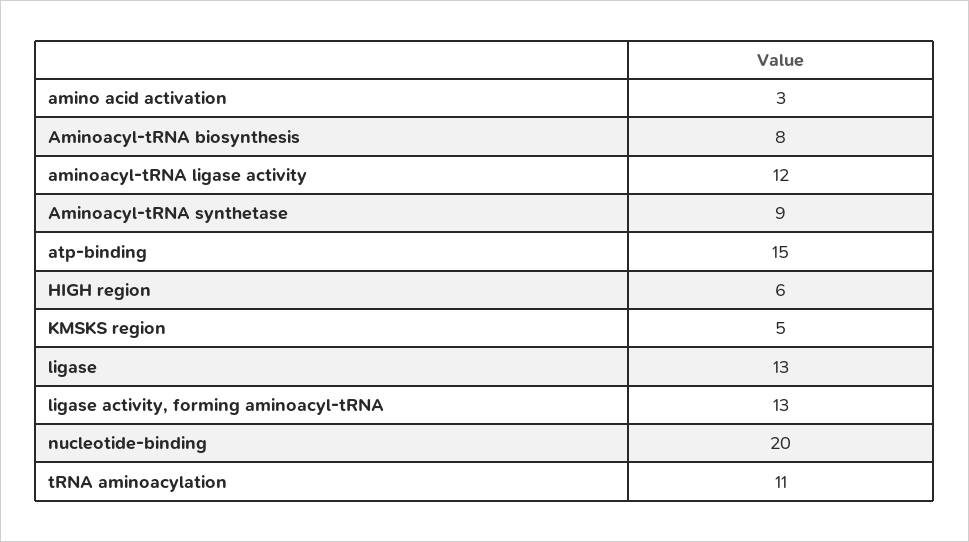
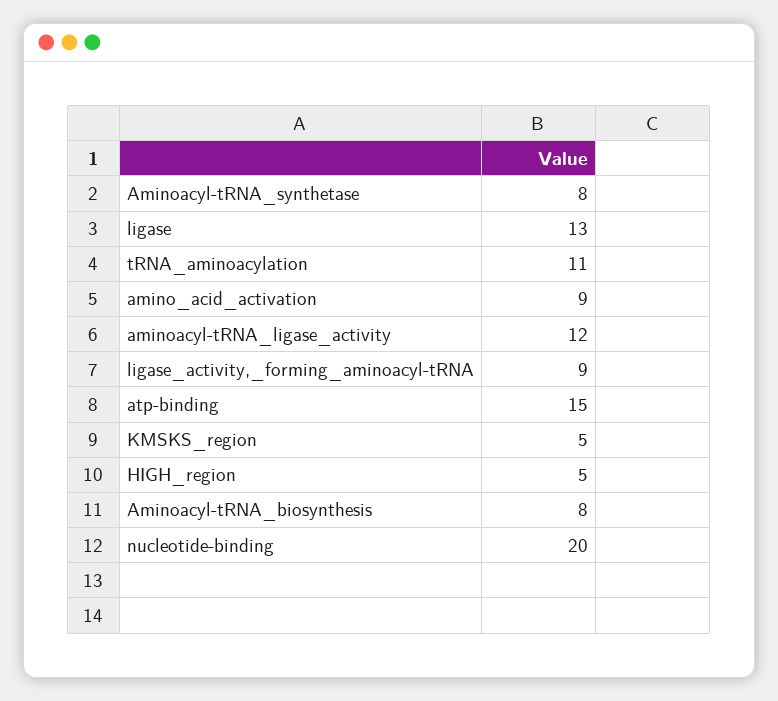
amino acid activation: 3 -> 9
Aminoacyl-tRNA synthetase: 9 -> 8
HIGH region: 6 -> 5
ligase activity, forming aminoacyl-tRNA: 13 -> 9

